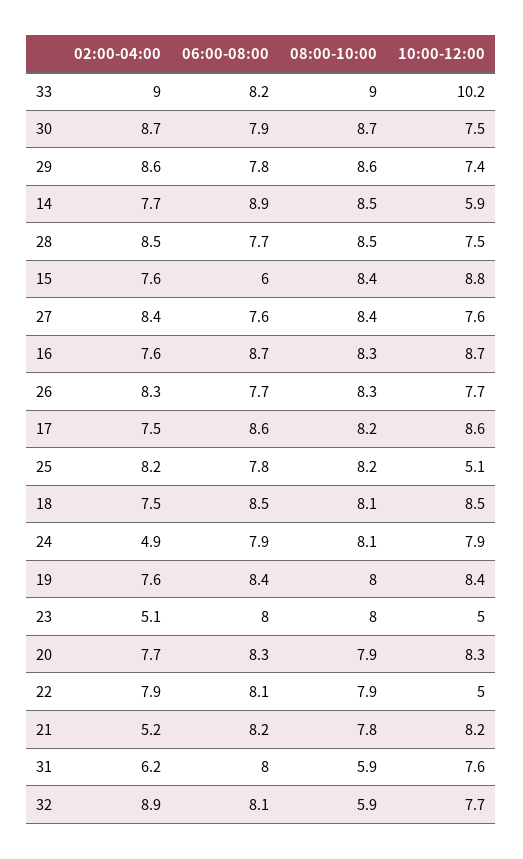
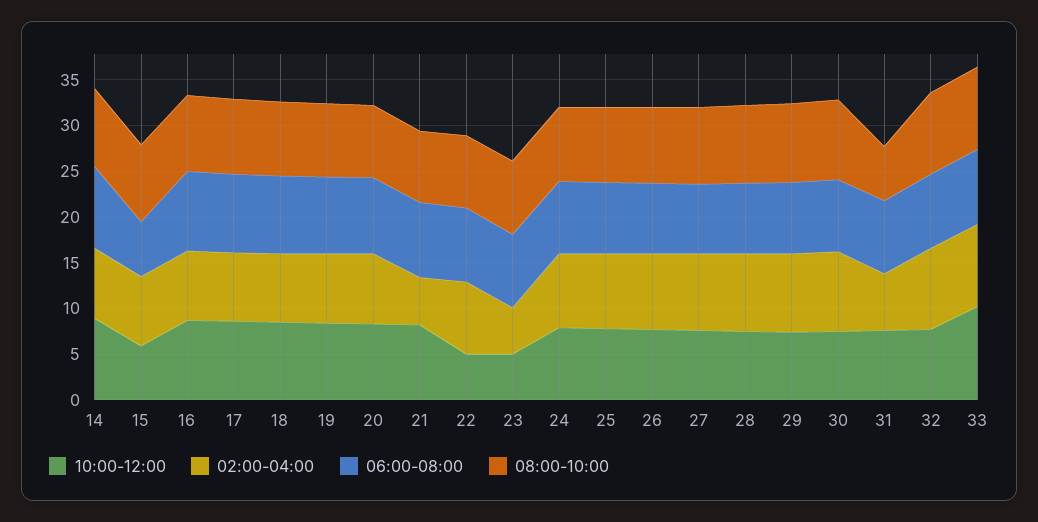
10:00-12:00, 14: 5.9 -> 9
10:00-12:00, 15: 8.8 -> 6
10:00-12:00, 25: 5.1 -> 8
02:00-04:00, 24: 4.9 -> 8
08:00-10:00, 32: 5.9 -> 9

